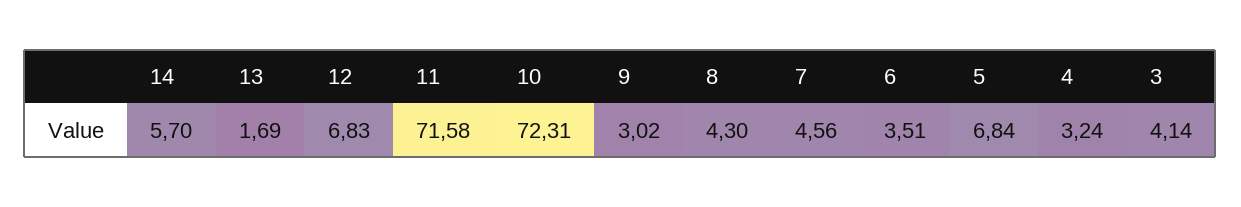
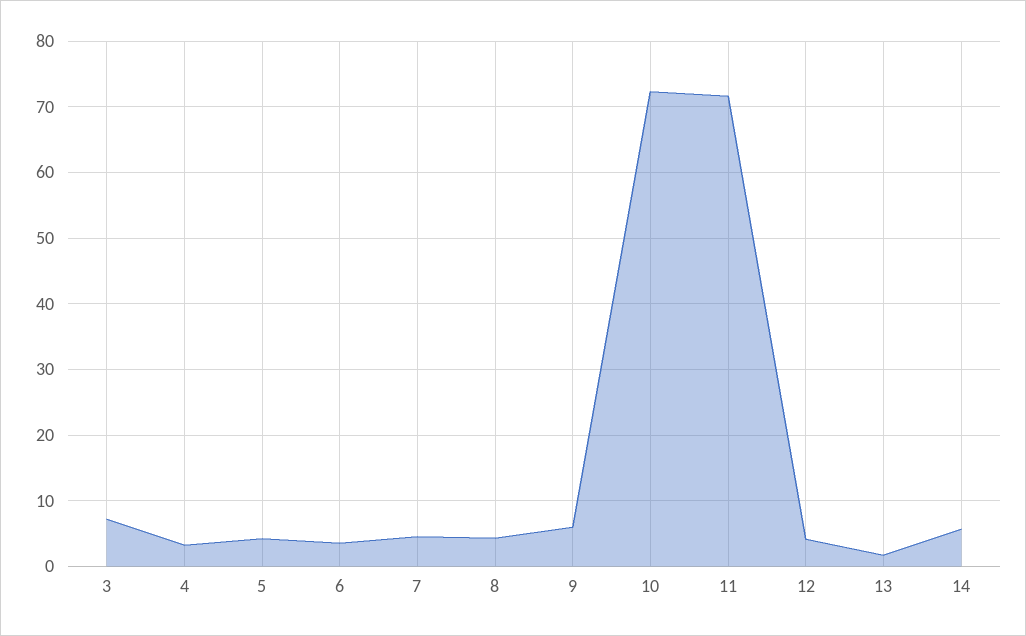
12: 6.83 -> 4
9: 3.02 -> 6
5: 6.84 -> 4
3: 4.14 -> 7

